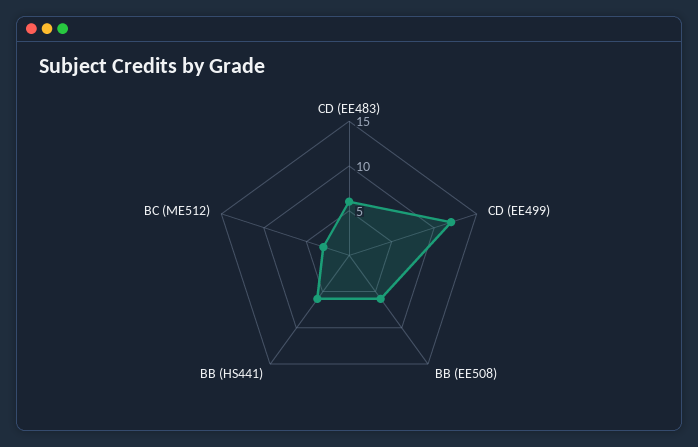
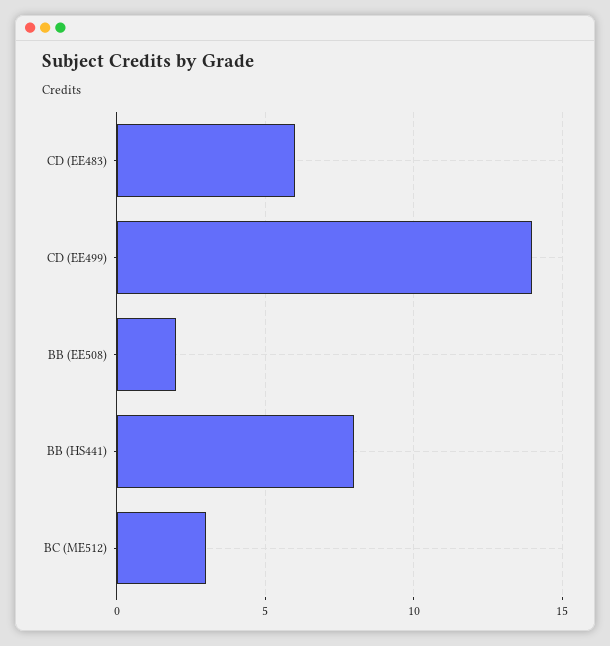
CD (EE499): 12 -> 14
BB (EE508): 6 -> 2
BB (HS441): 6 -> 8

